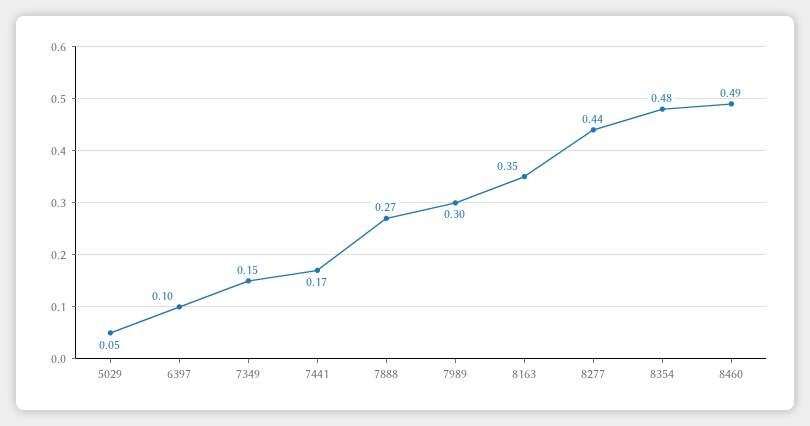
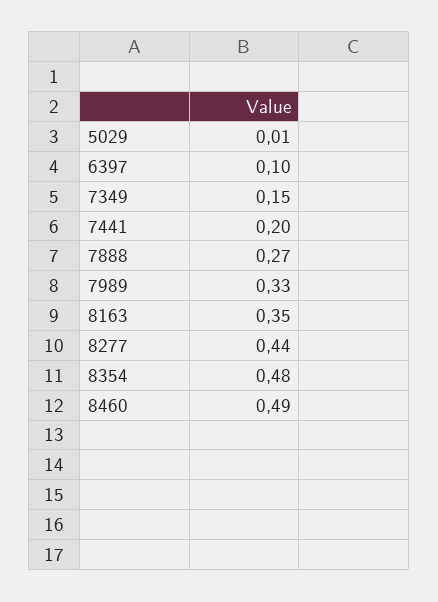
5029: 0.05 -> 0.01
7441: 0.17 -> 0.2
7989: 0.3 -> 0.33

